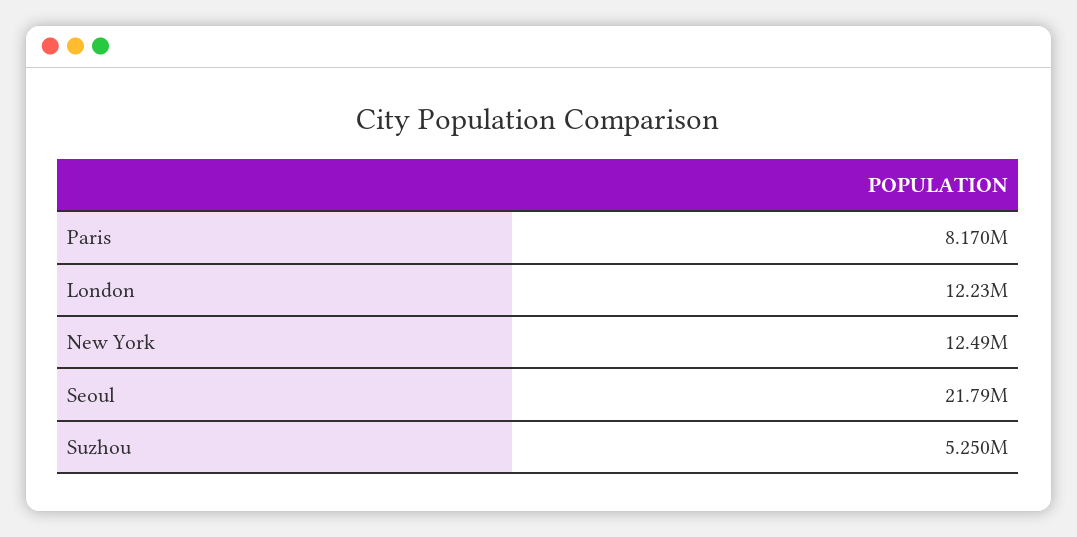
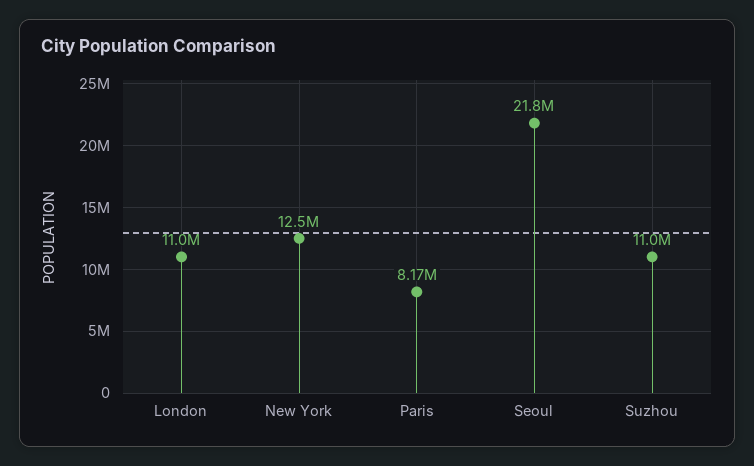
London: 12230000 -> 11000000
Suzhou: 5250000 -> 11000000

